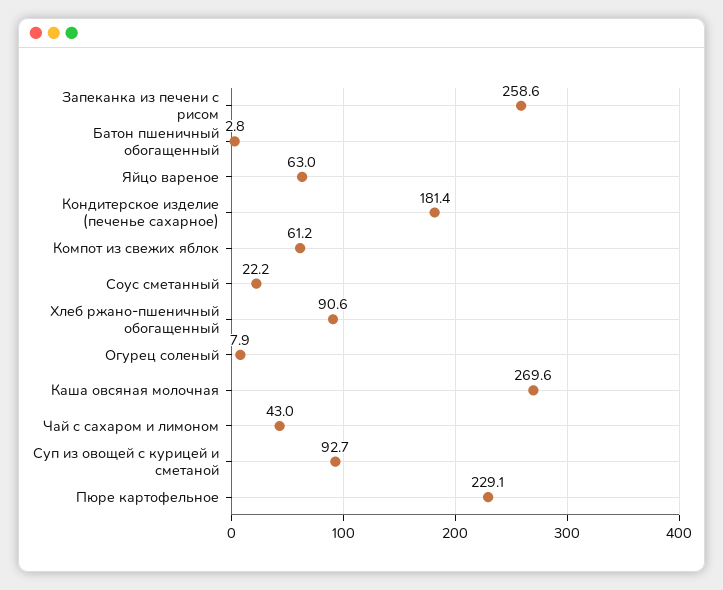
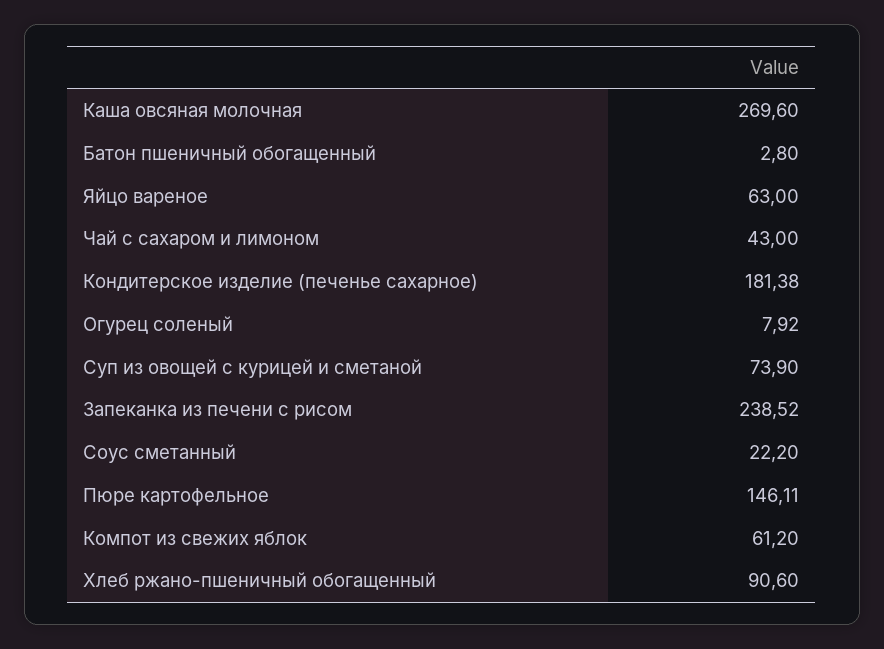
Запеканка из печени с рисом: 258.6 -> 238.52
Суп из овощей с курицей и сметаной: 92.7 -> 73.9
Пюре картофельное: 229.1 -> 146.11

